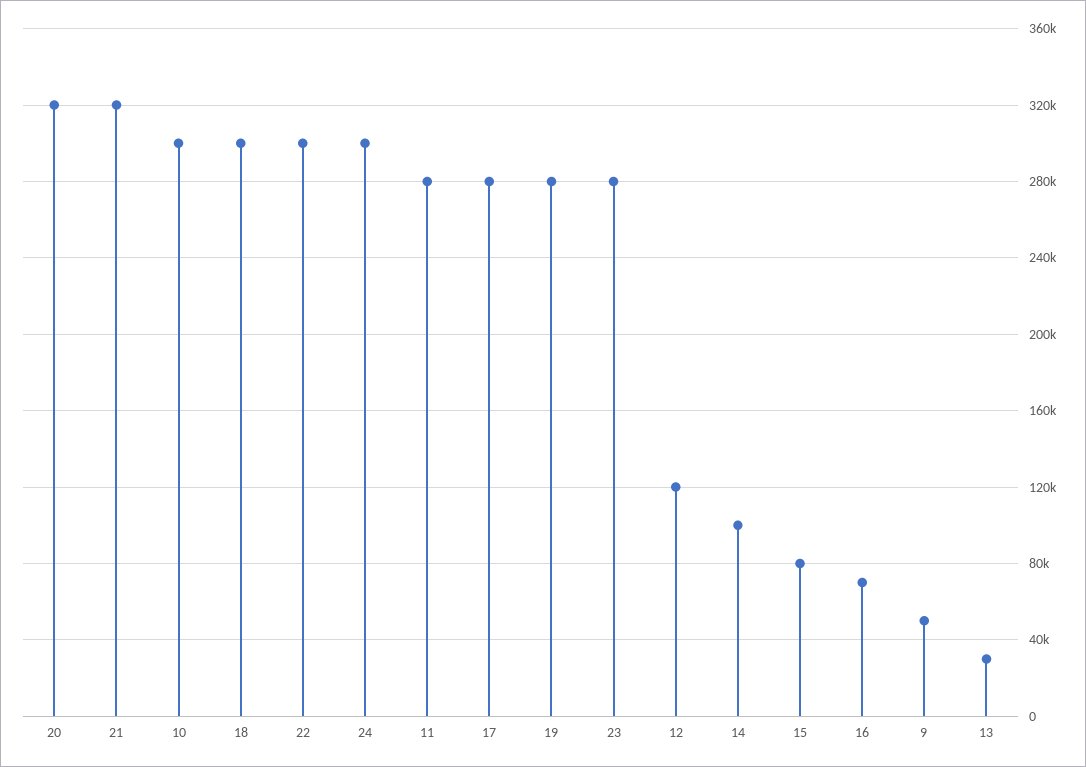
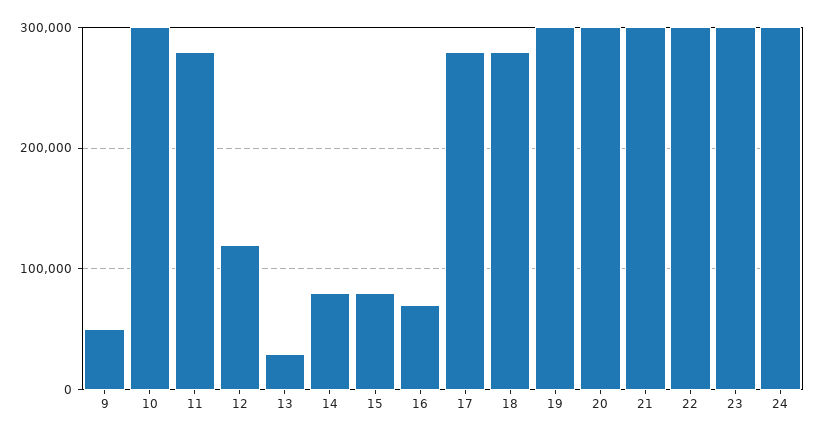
20: 320000 -> 300000
21: 320000 -> 300000
18: 300000 -> 280000
19: 280000 -> 300000
23: 280000 -> 300000
14: 100000 -> 80000

